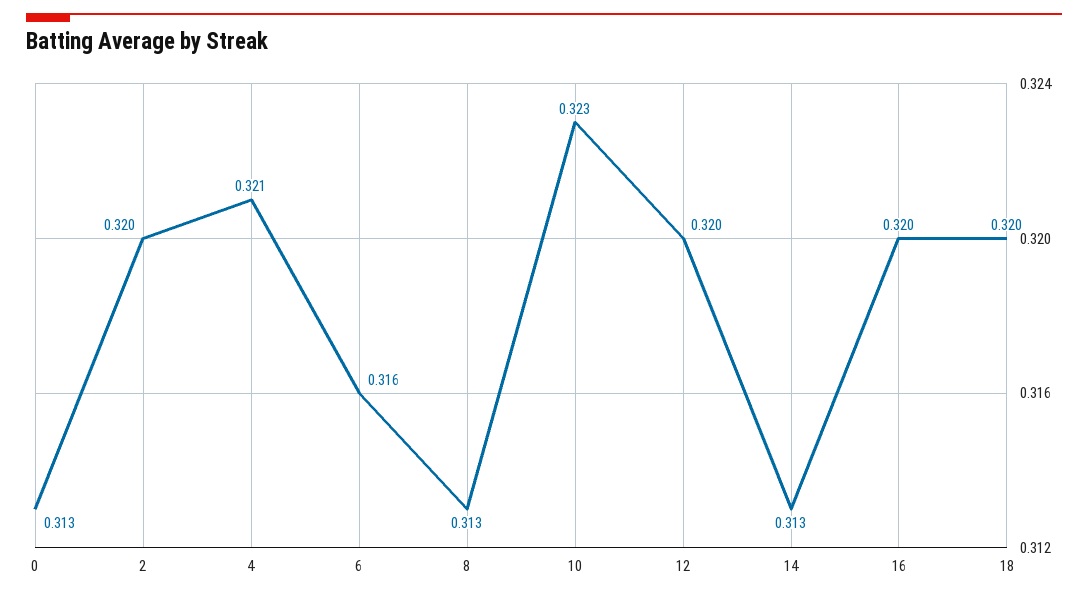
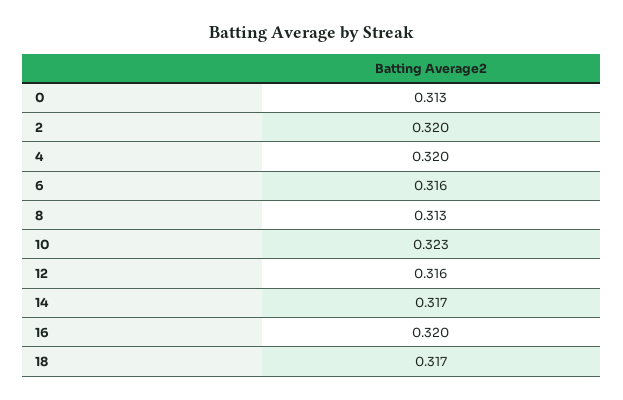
4: 0.321 -> 0.32
12: 0.32 -> 0.316
14: 0.313 -> 0.317
18: 0.32 -> 0.317

